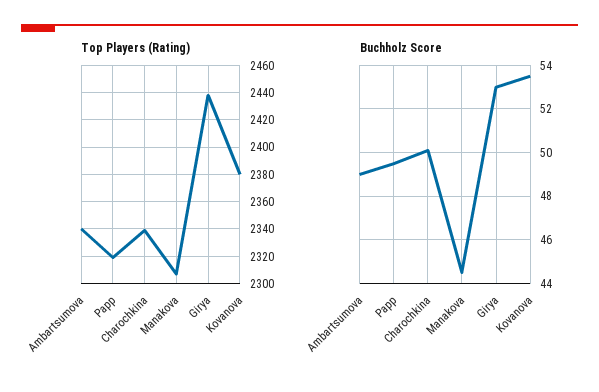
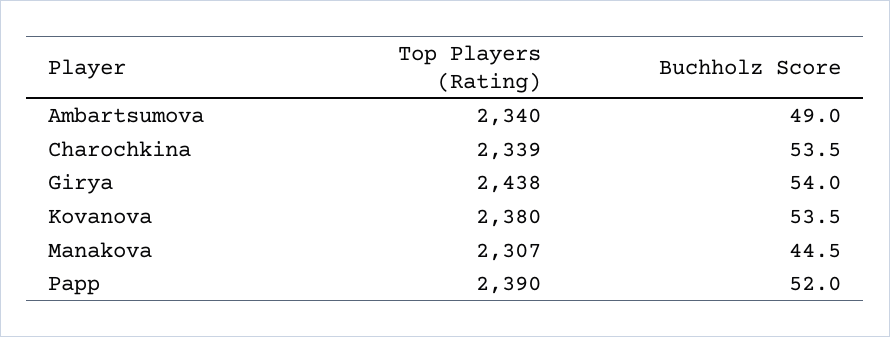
Top Players (Rating), Papp: 2320 -> 2390
Buchholz Score, Papp: 49.5 -> 52
Buchholz Score, Charochkina: 50 -> 53.5
Buchholz Score, Girya: 53 -> 54

